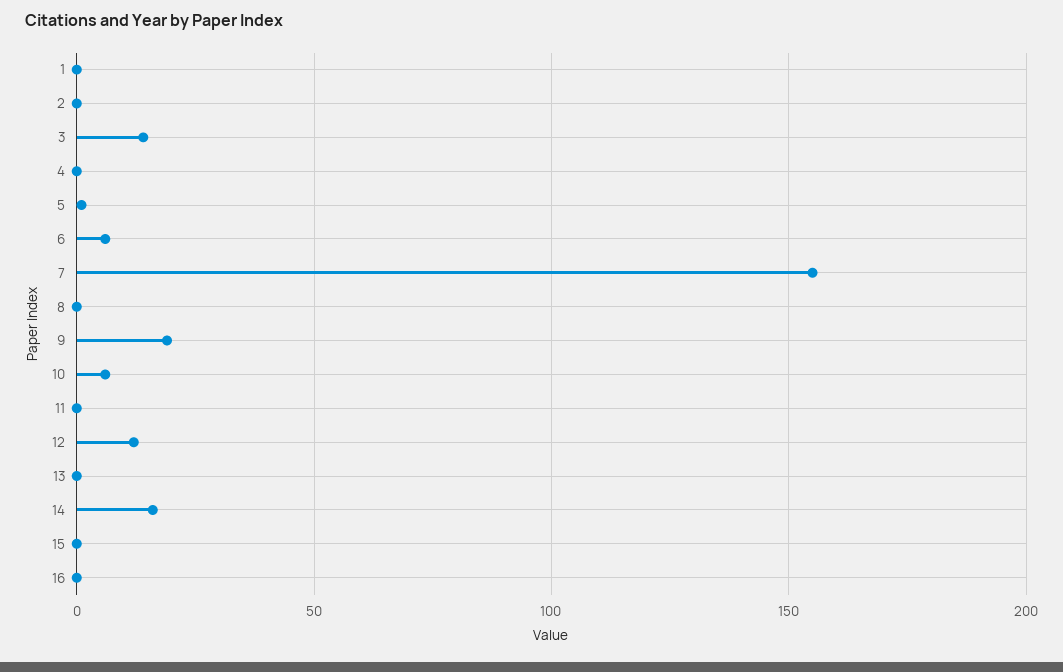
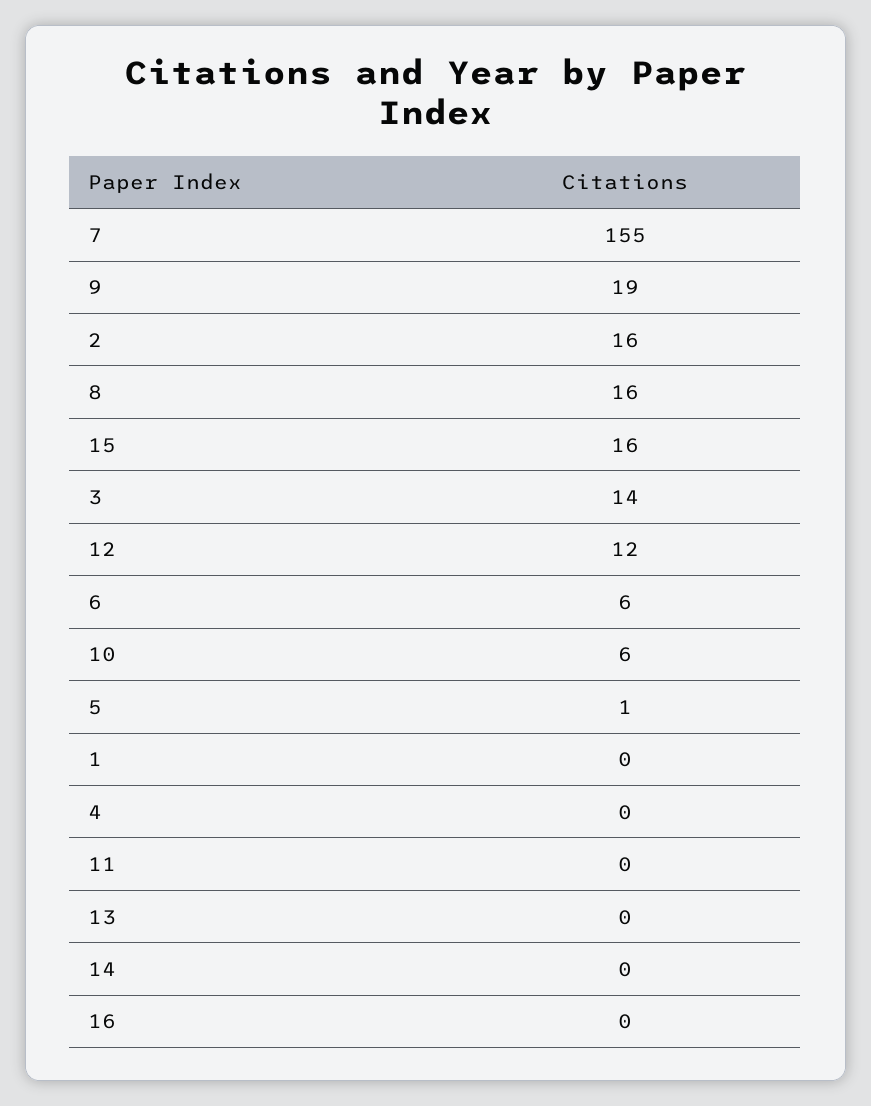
2: 0 -> 16
8: 0 -> 16
14: 15 -> 0
15: 0 -> 16

